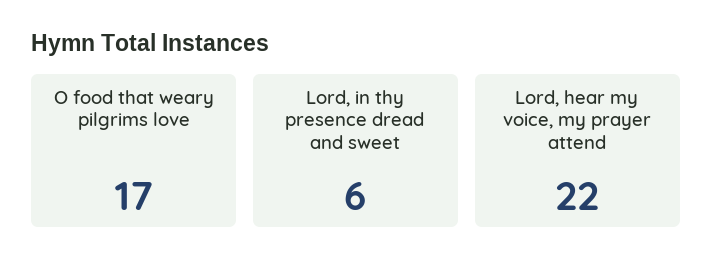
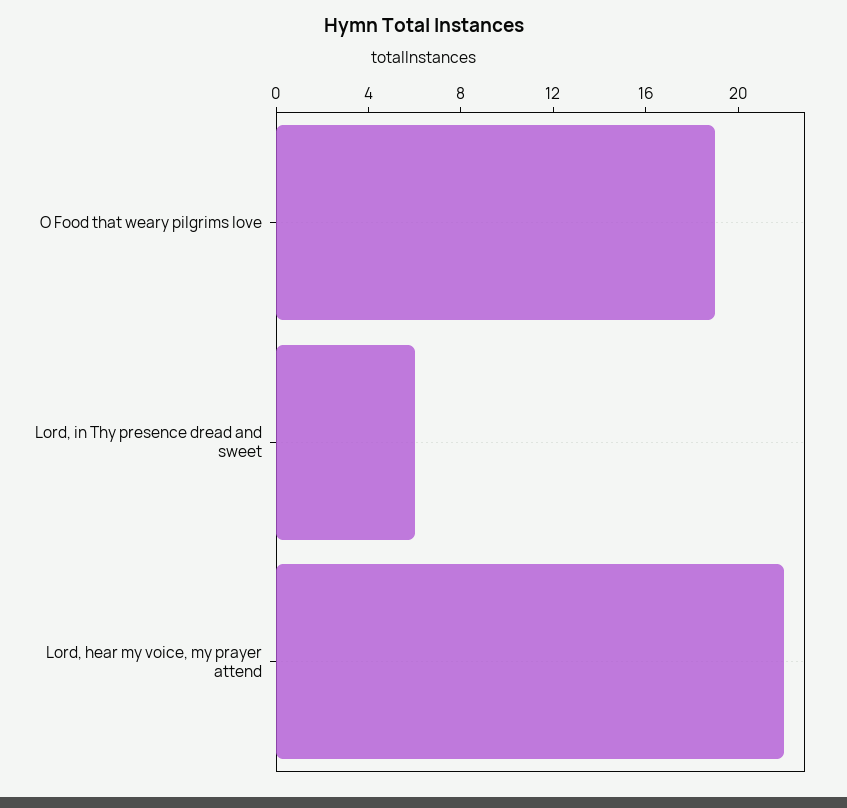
O food that weary pilgrims love: 17 -> 19

